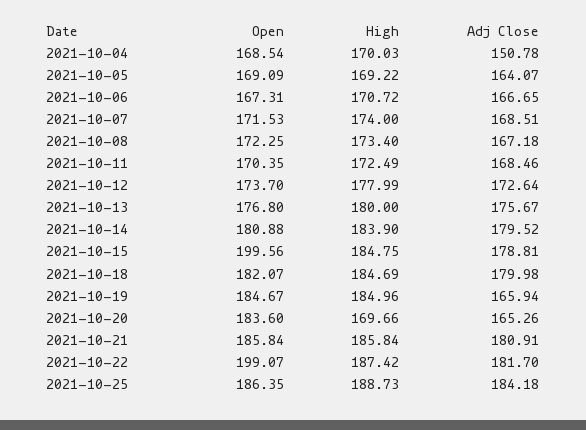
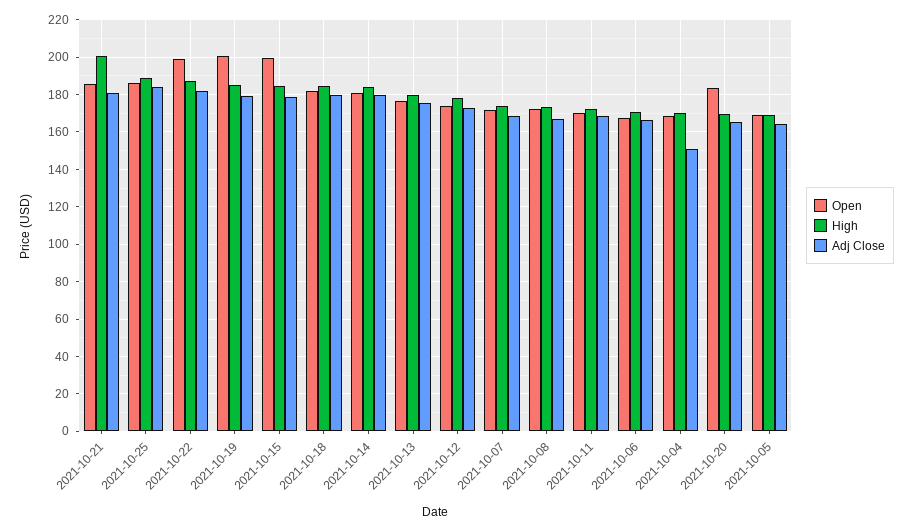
Open, 2021-10-19: 184.67 -> 200
Adj Close, 2021-10-19: 165.94 -> 180
High, 2021-10-21: 185.84 -> 200

